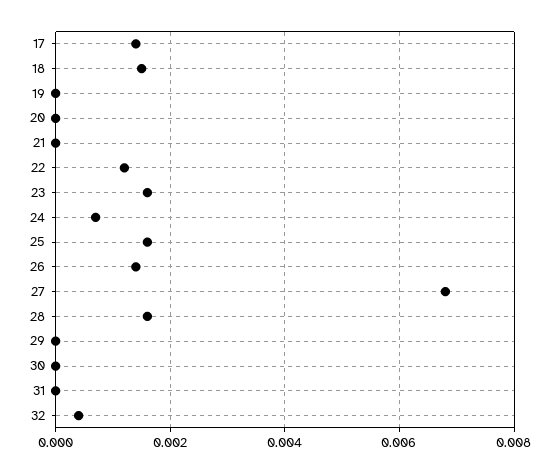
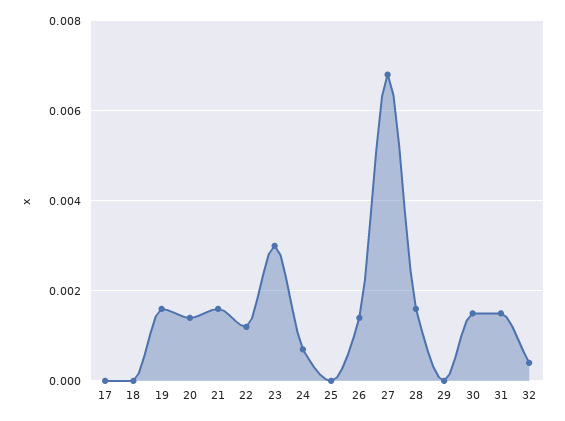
17: 0.0015 -> 0
18: 0.0015 -> 0
19: 0 -> 0.0015
20: 0 -> 0.0015
21: 0 -> 0.0015
23: 0.0015 -> 0.003
25: 0.0015 -> 0
30: 0 -> 0.0015
31: 0 -> 0.0015

